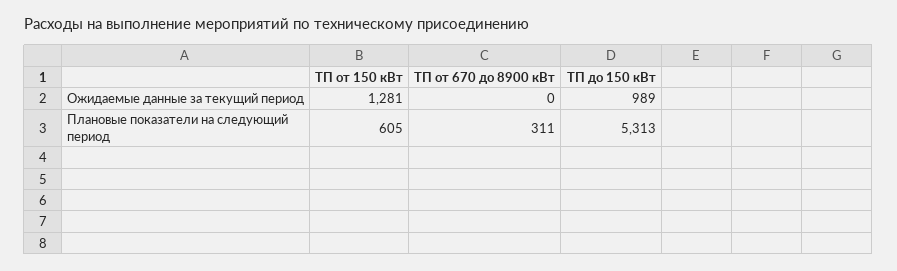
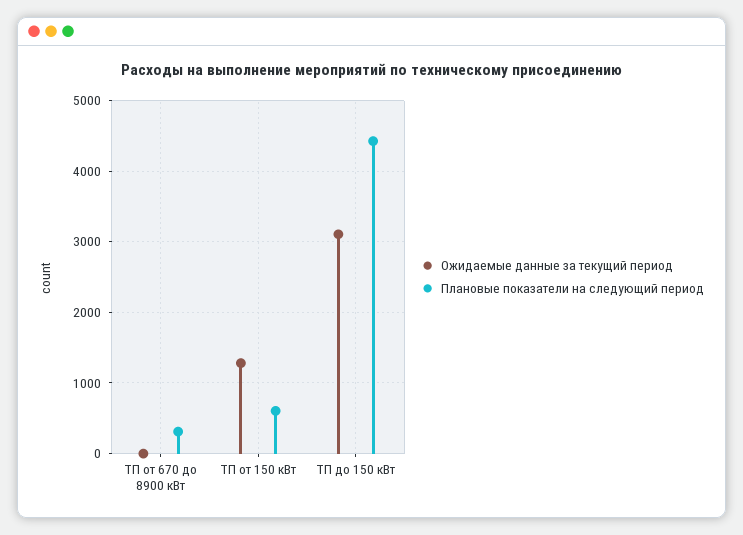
Ожидаемые данные за текущий период, ТП до 150 кВт: 989 -> 3100
Плановые показатели на следующий период, ТП до 150 кВт: 5313 -> 4400

